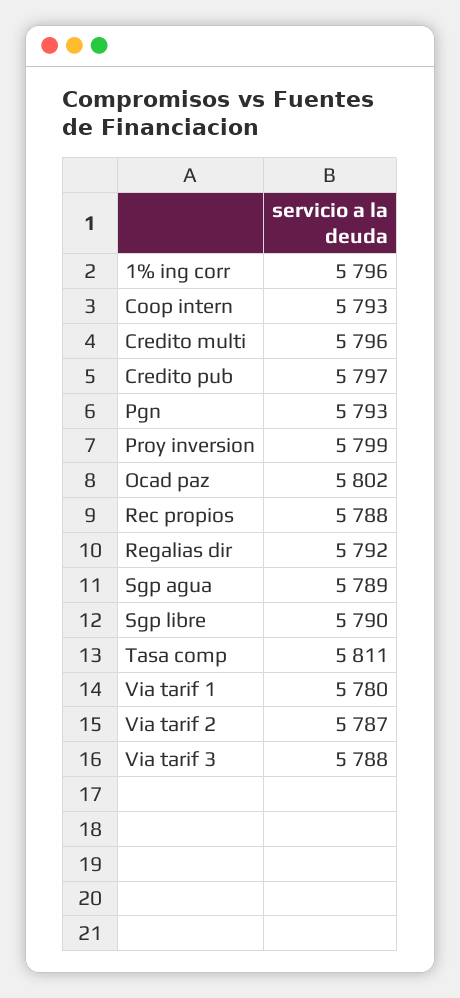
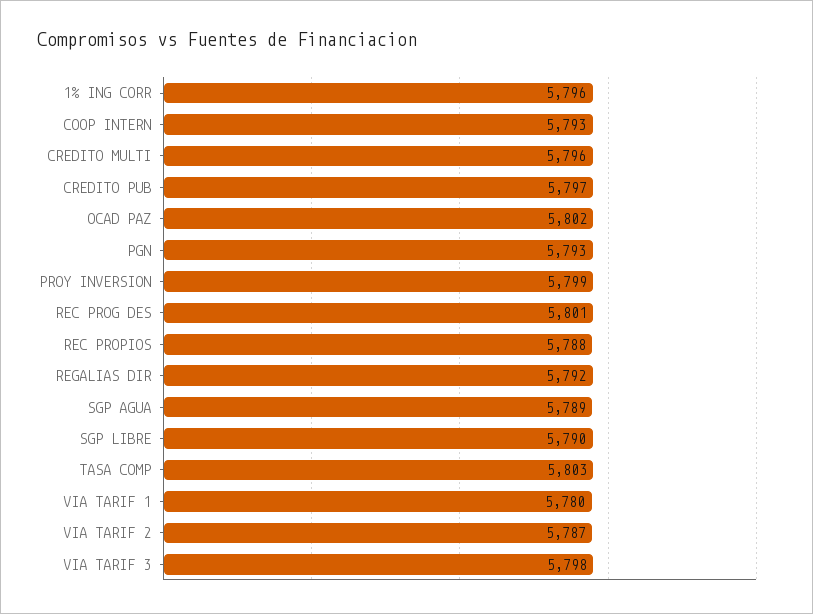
Tasa comp: 5811 -> 5803
Via tarif 3: 5788 -> 5798
REC PROG DES: none -> 5801

